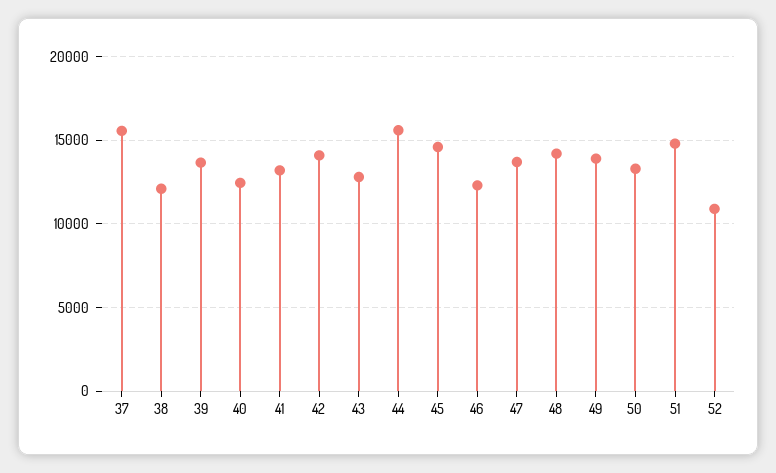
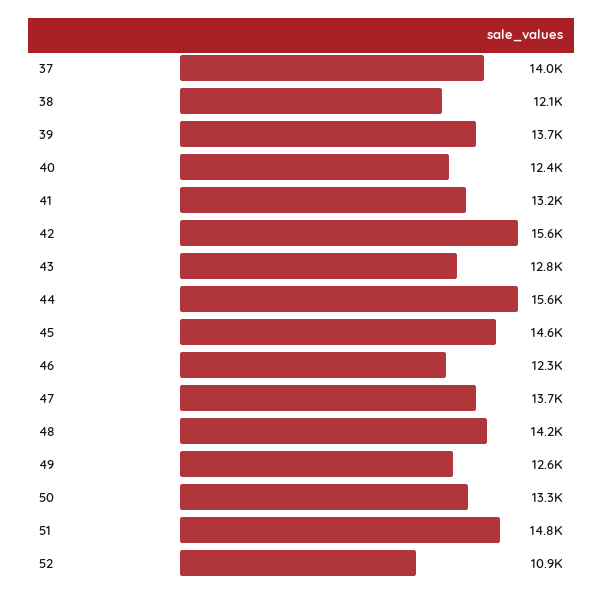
37: 15500 -> 14000
42: 14000 -> 15600
49: 14000 -> 12600

